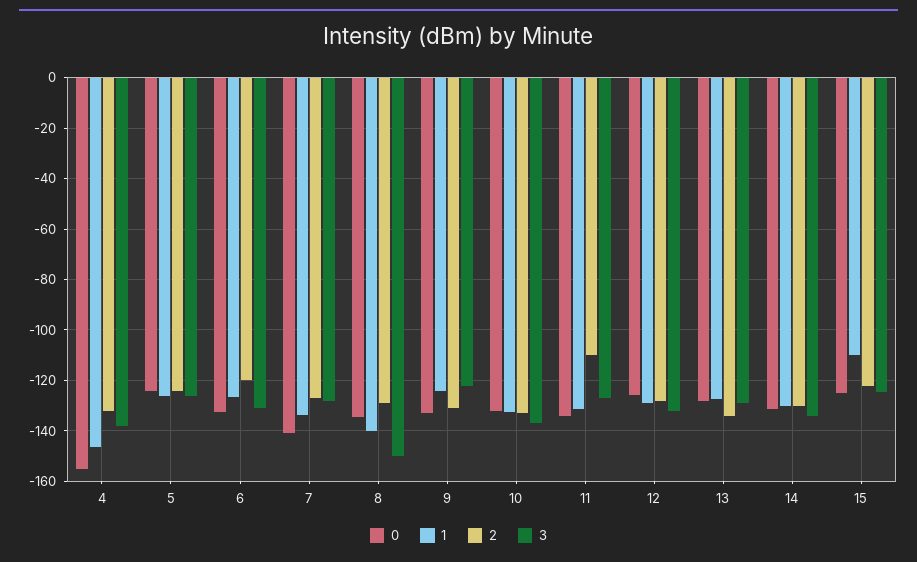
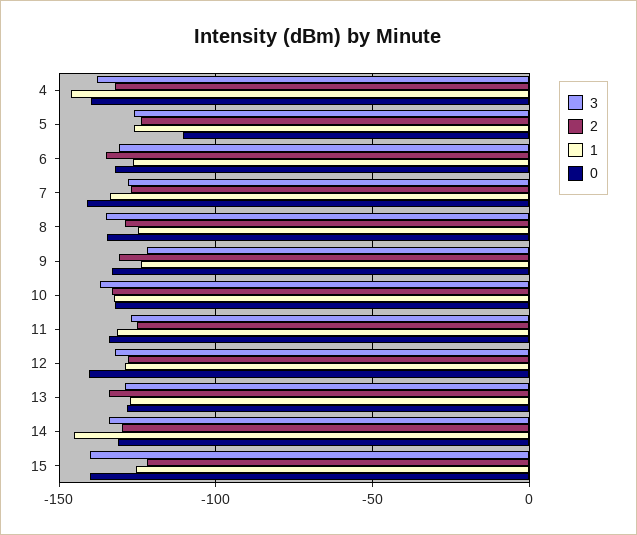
0, 4: -155 -> -140
0, 5: -125 -> -110
2, 6: -120 -> -135
1, 8: -140 -> -125
3, 8: -150 -> -135
2, 11: -110 -> -125
0, 12: -125 -> -140
1, 14: -130 -> -145
0, 15: -125 -> -140
1, 15: -110 -> -125
3, 15: -125 -> -140

